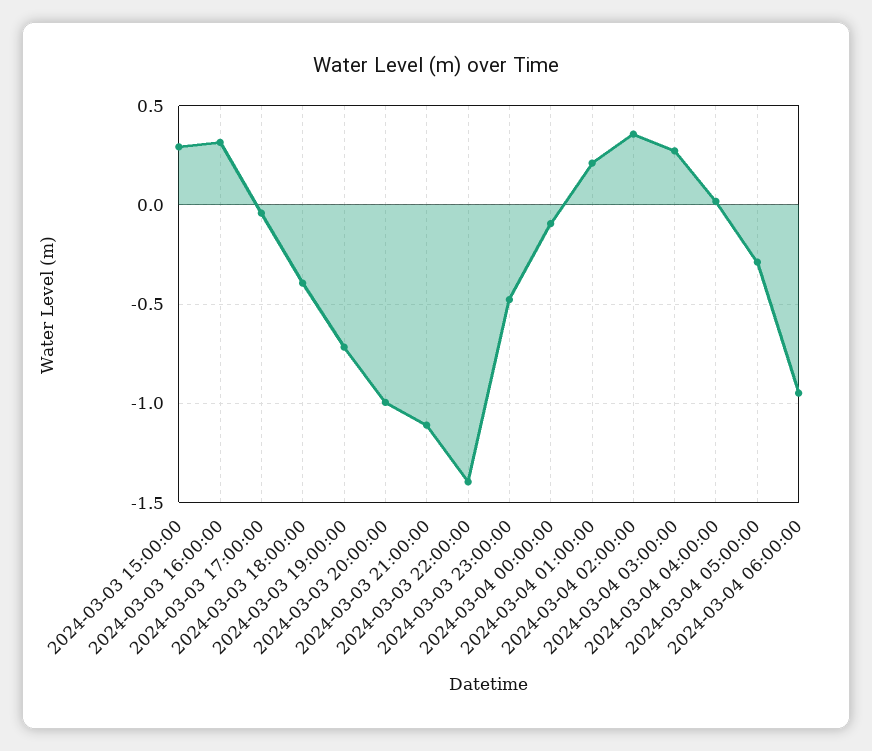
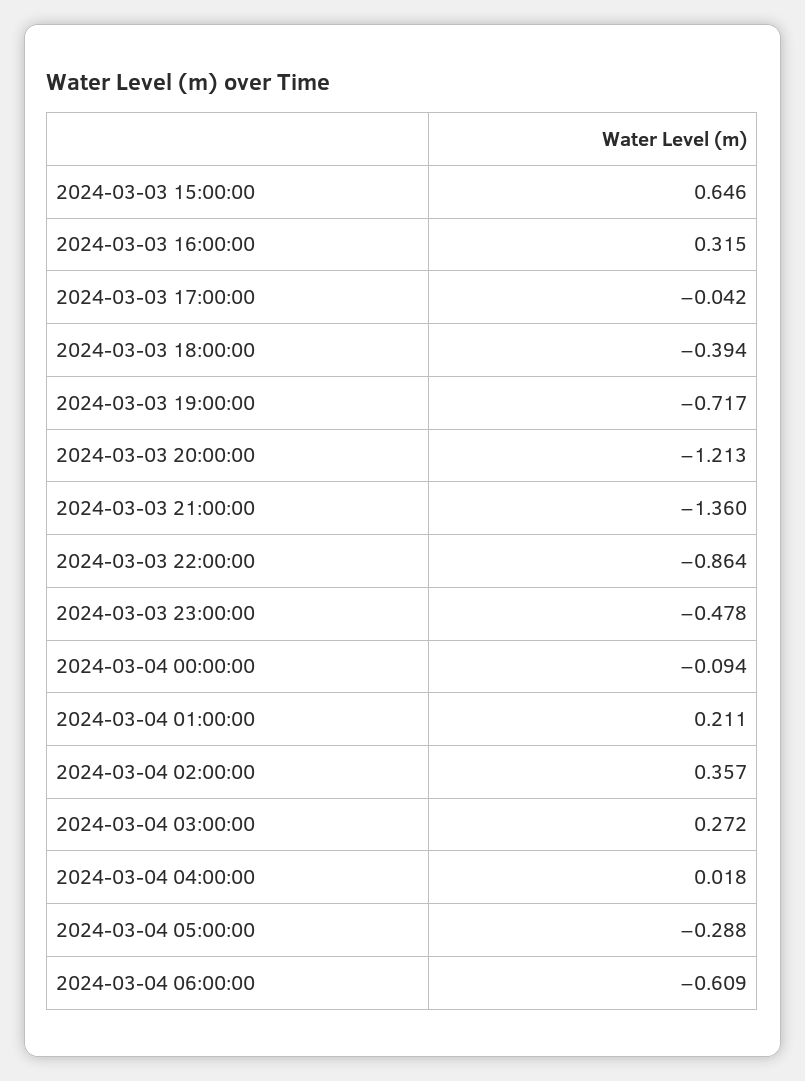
2024-03-03 15:00:00: 0.3 -> 0.646
2024-03-03 20:00:00: -1 -> -1.213
2024-03-03 21:00:00: -1.1 -> -1.36
2024-03-03 22:00:00: -1.4 -> -0.864
2024-03-04 06:00:00: -0.95 -> -0.609

